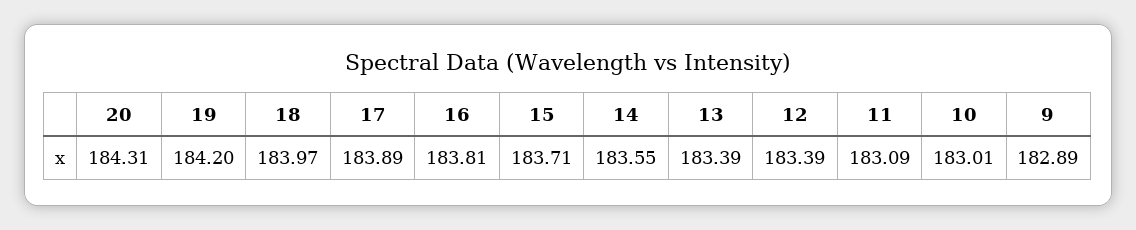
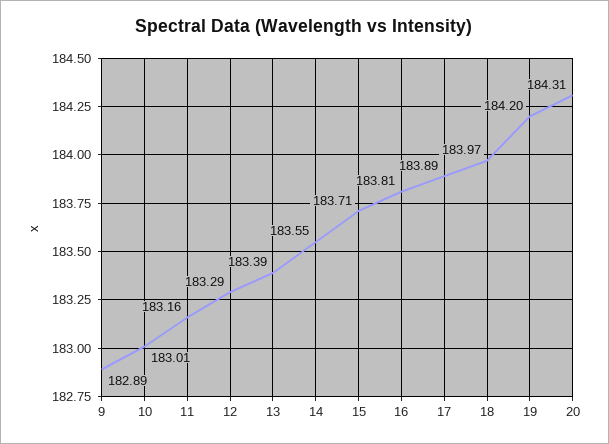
12: 183.39 -> 183.29
11: 183.09 -> 183.16

